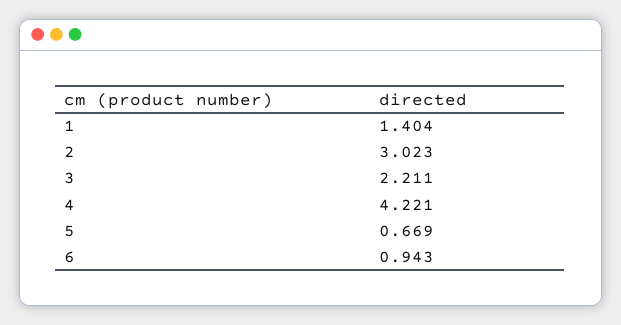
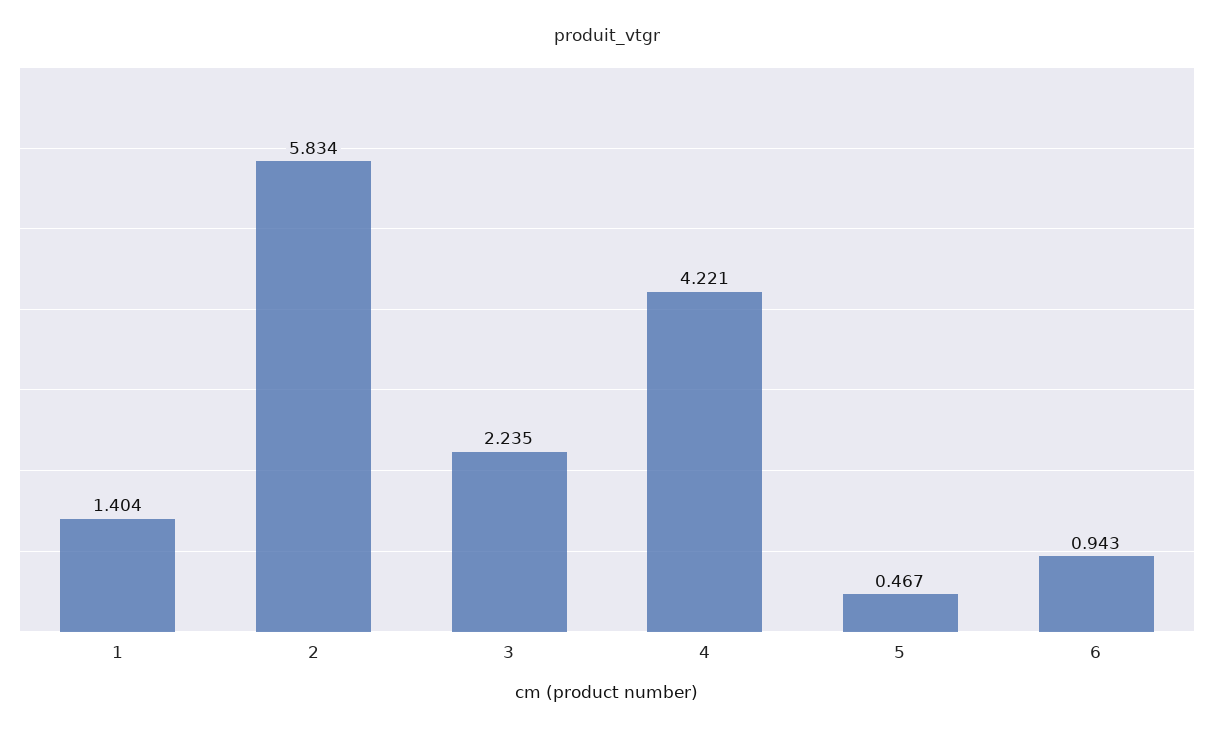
2: 3.023 -> 5.834
3: 2.211 -> 2.235
5: 0.669 -> 0.467

